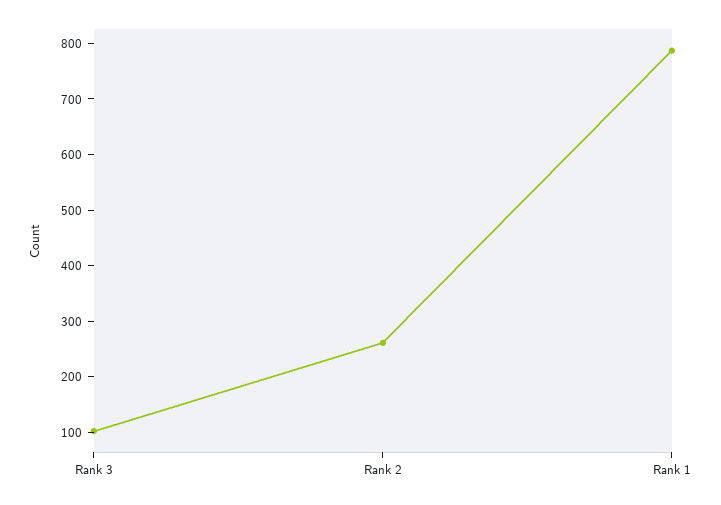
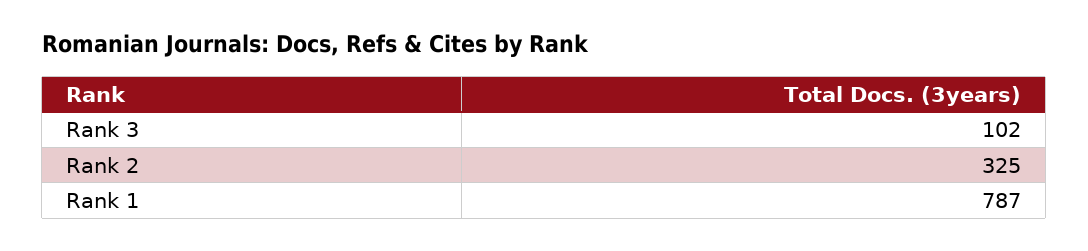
Rank 2: 260 -> 325

